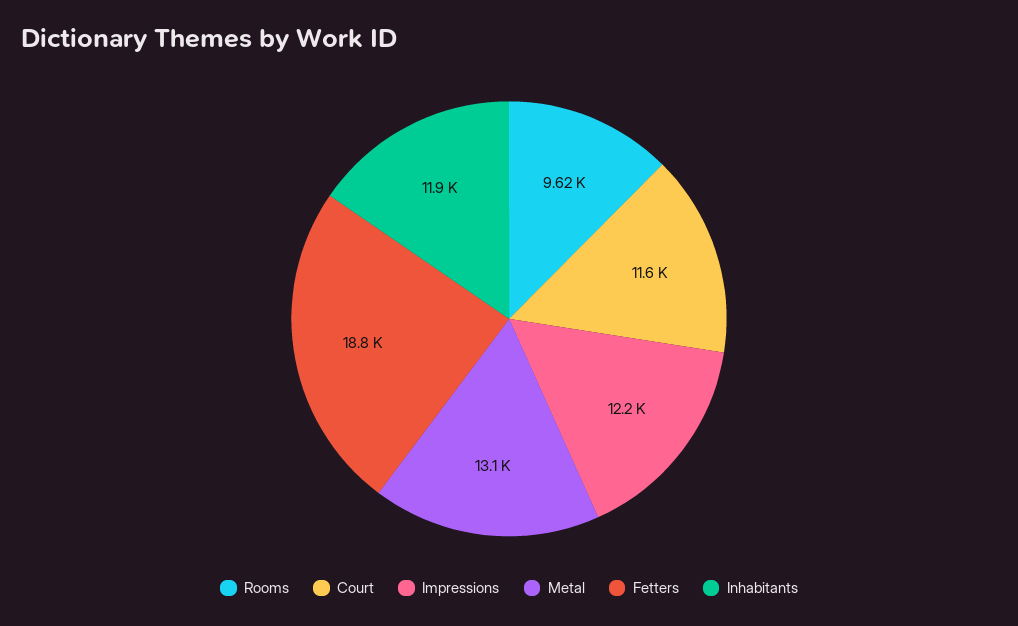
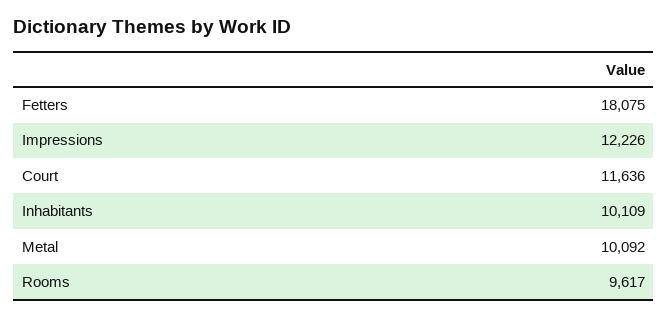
Metal: 13100 -> 10092
Fetters: 18800 -> 18075
Inhabitants: 11900 -> 10109

